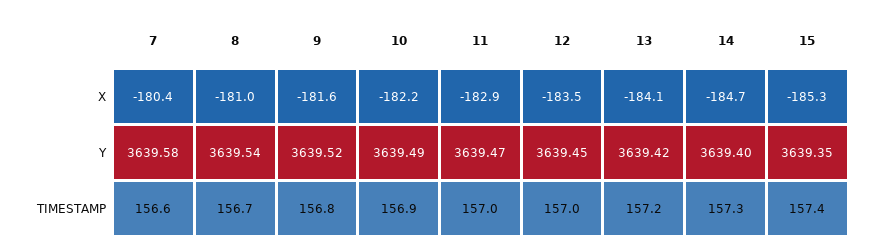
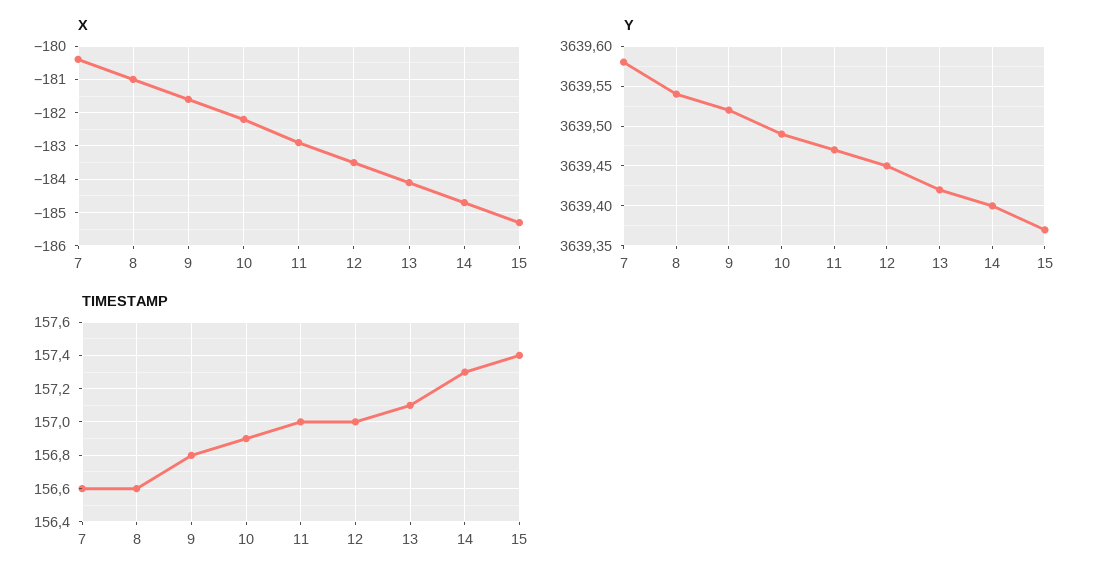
Y, 15: 3639.35 -> 3639.37
TIMESTAMP, 8: 156.7 -> 156.6
TIMESTAMP, 13: 157.2 -> 157.1

